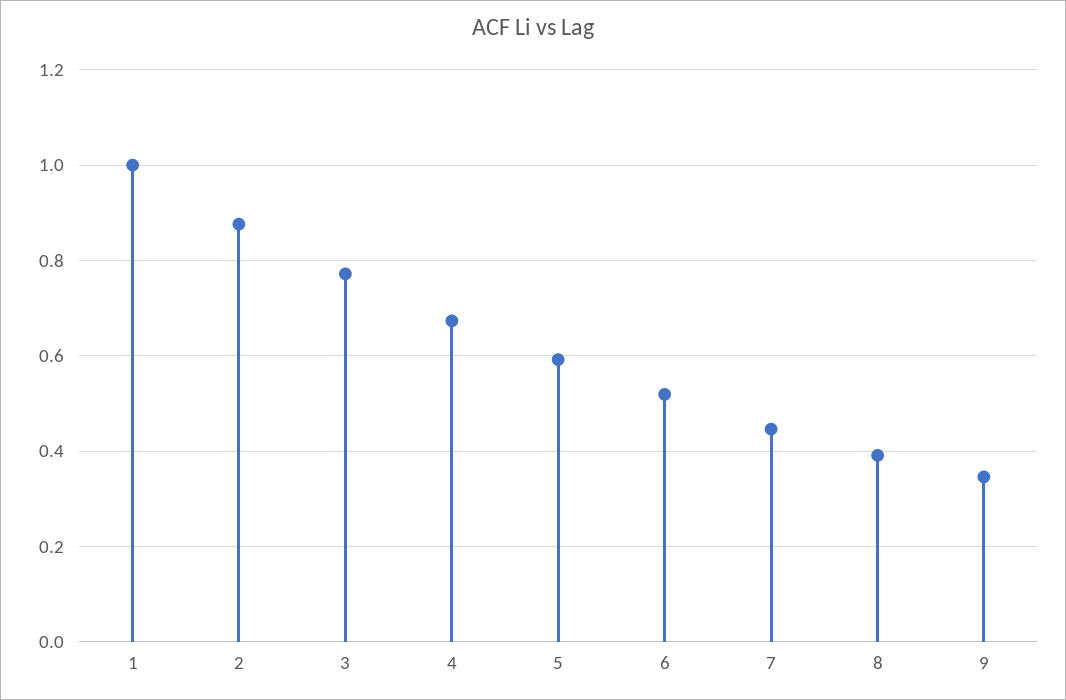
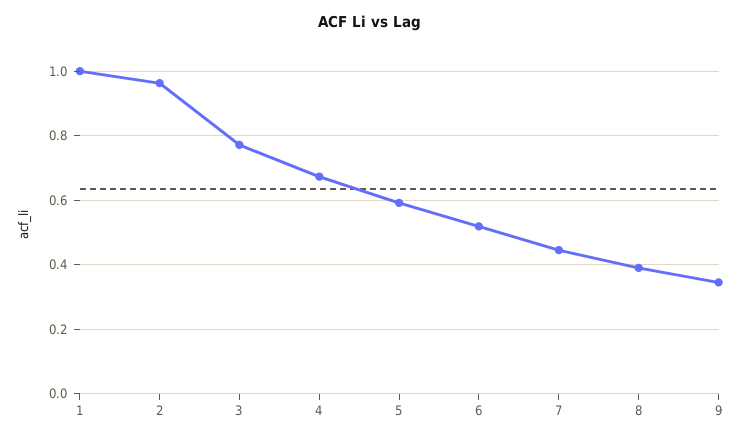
2: 0.88 -> 0.96

